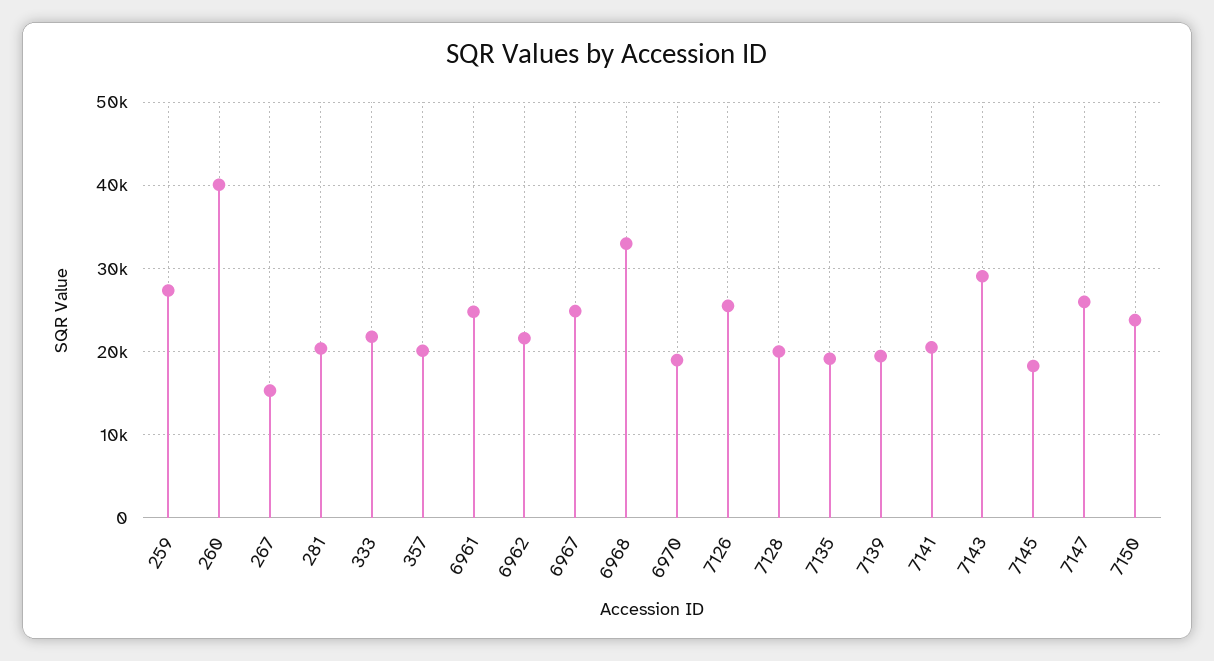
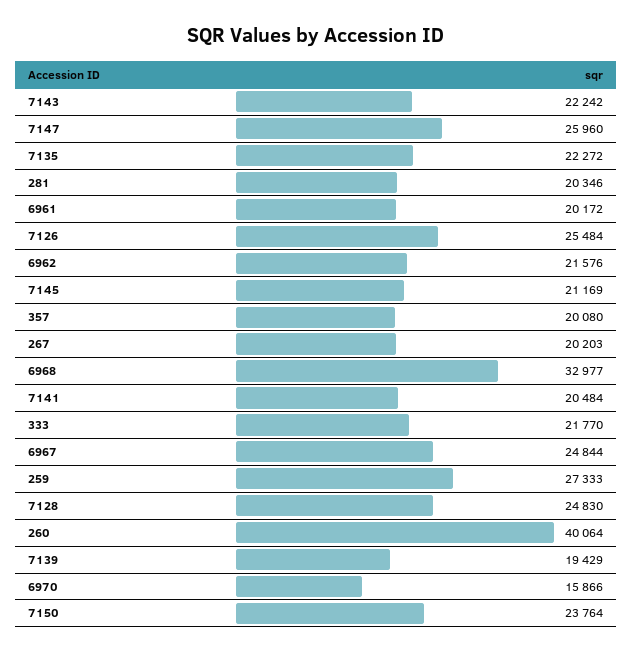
267: 15000 -> 20203
6961: 25000 -> 20172
6970: 19000 -> 15866
7128: 20000 -> 24830
7135: 19000 -> 22272
7143: 29000 -> 22242
7145: 18000 -> 21169

